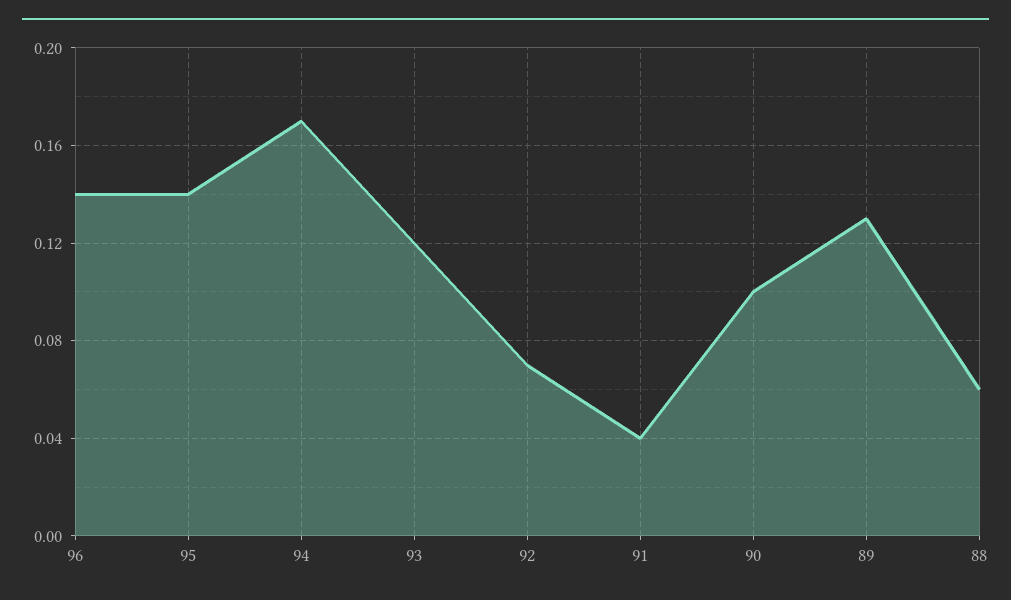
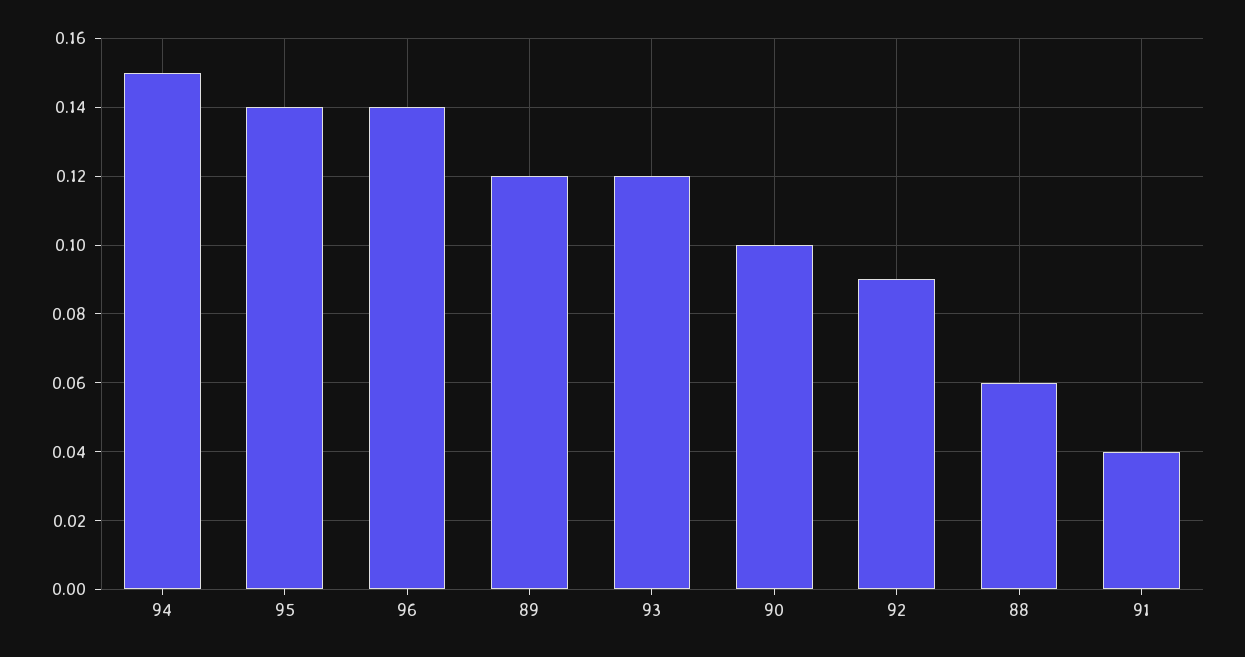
94: 0.17 -> 0.15
92: 0.07 -> 0.09
89: 0.13 -> 0.12

